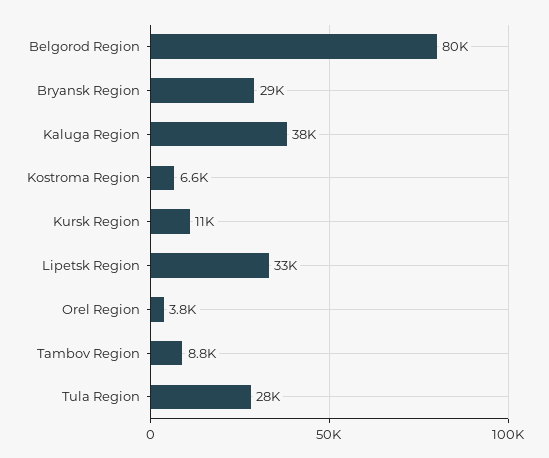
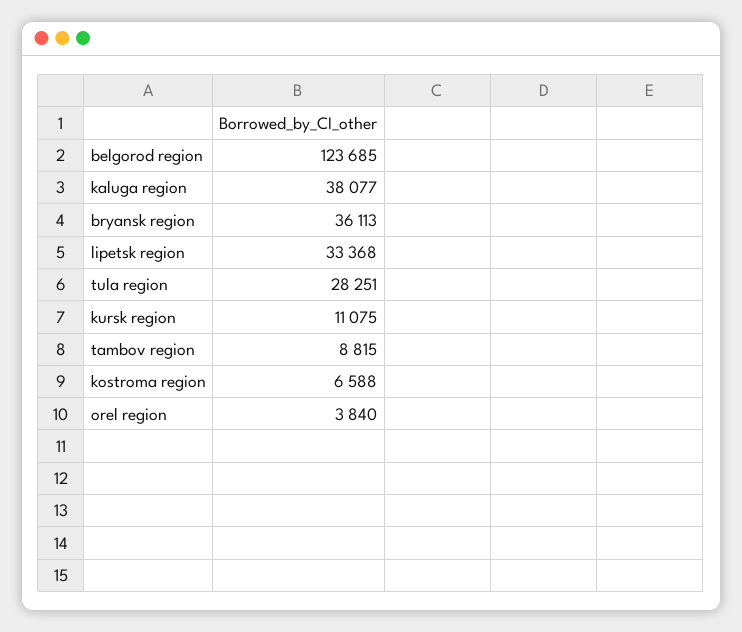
Belgorod Region: 80000 -> 123685
Bryansk Region: 29000 -> 36113

